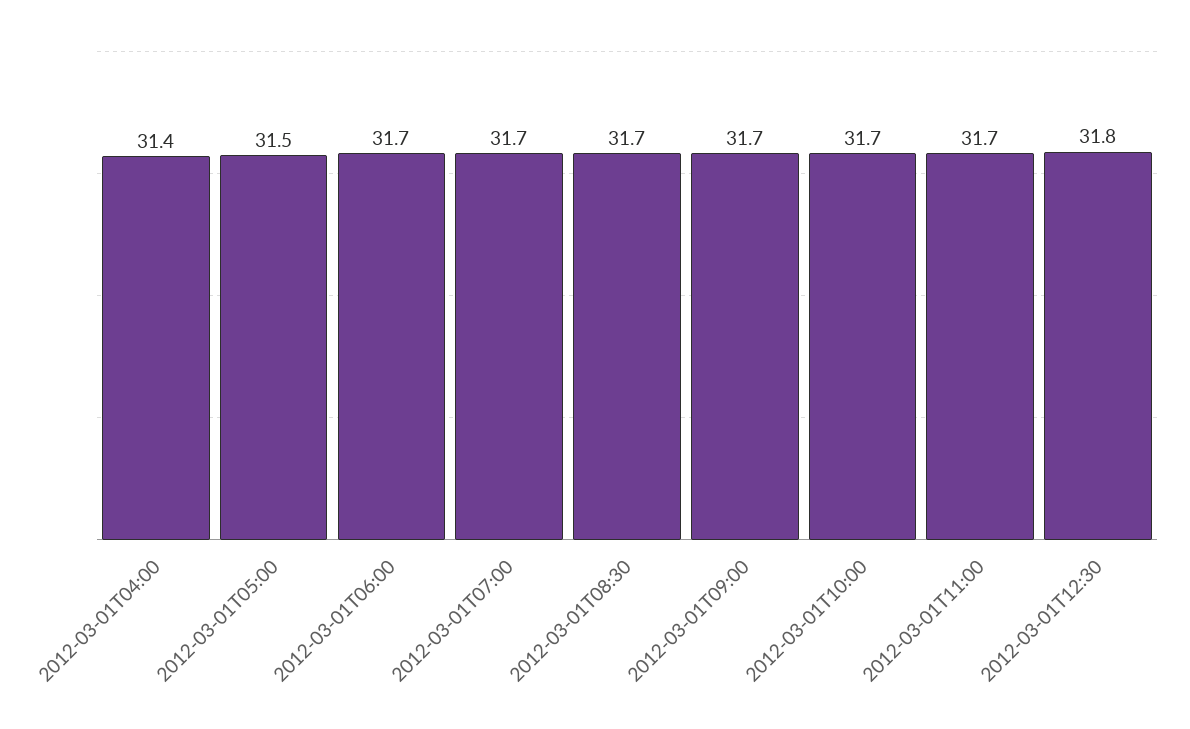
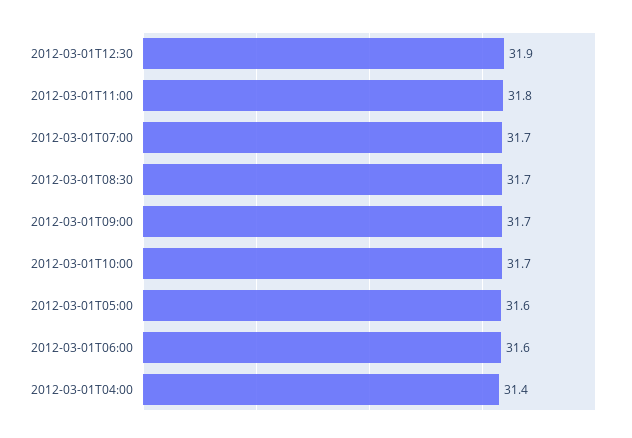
2012-03-01T05:00: 31.5 -> 31.6
2012-03-01T06:00: 31.7 -> 31.6
2012-03-01T11:00: 31.7 -> 31.8
2012-03-01T12:30: 31.8 -> 31.9

